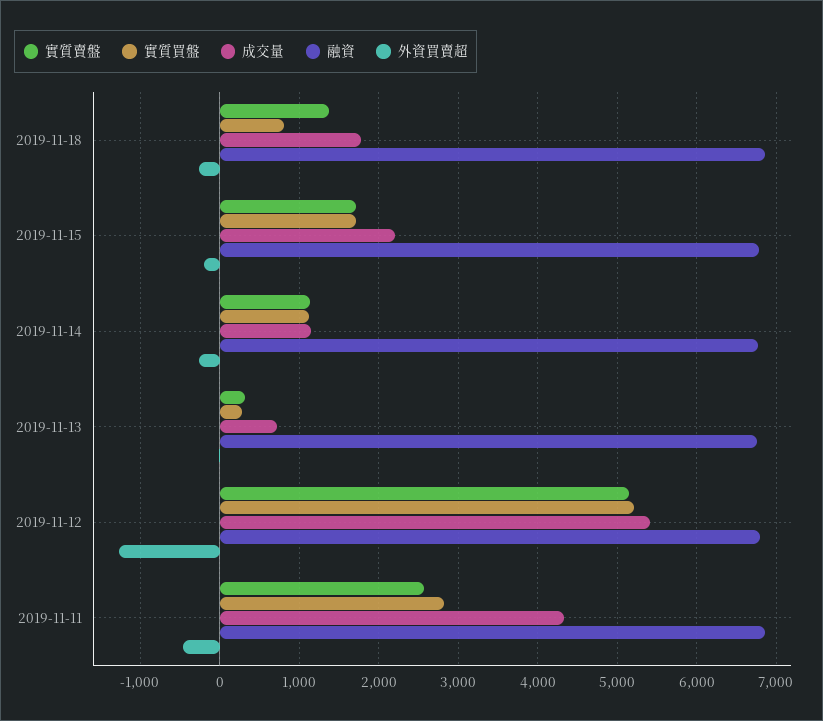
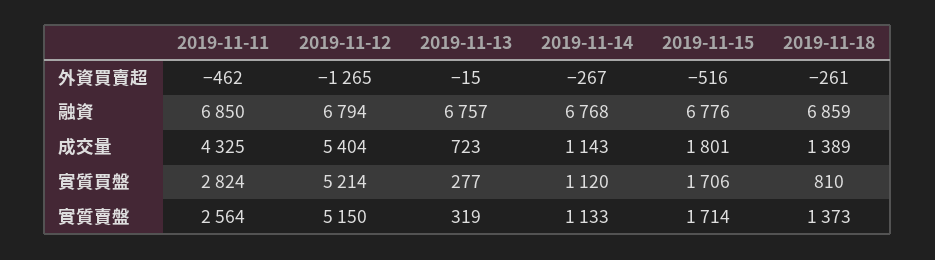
成交量, 2019-11-18: 1800 -> 1389
成交量, 2019-11-15: 2200 -> 1801
外資買賣超, 2019-11-15: -200 -> -516

